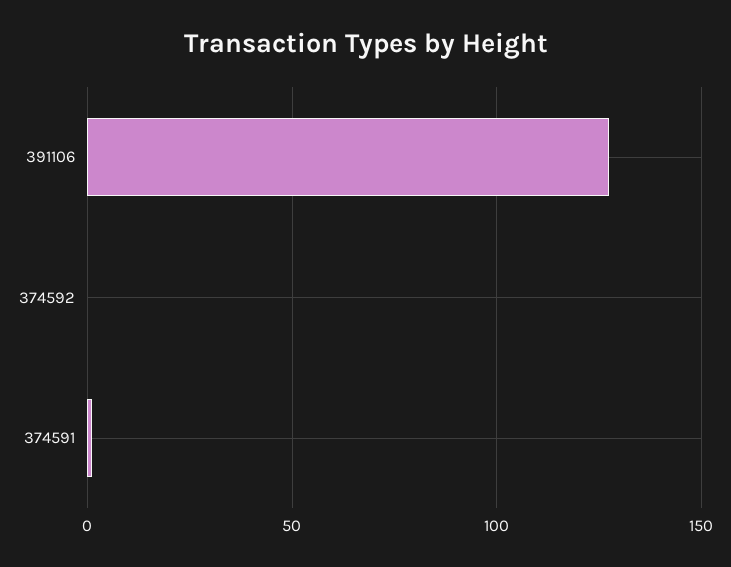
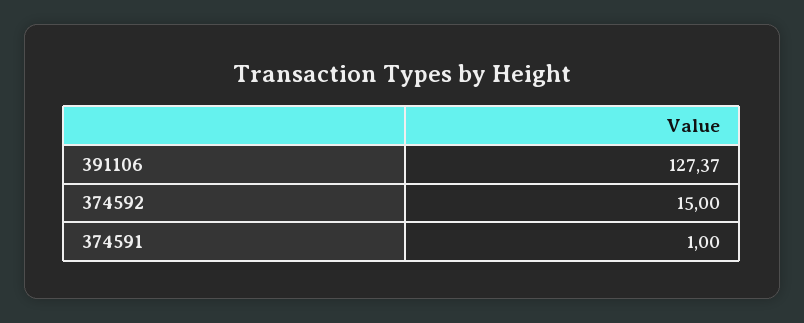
374592: 0 -> 15

